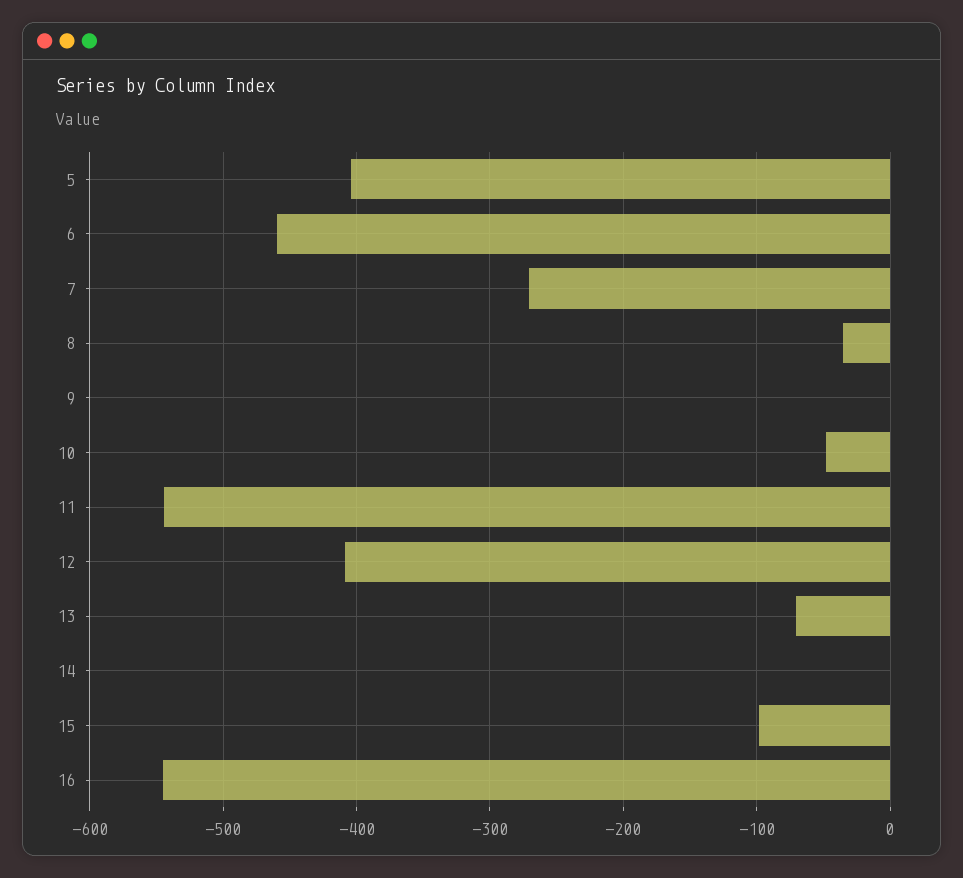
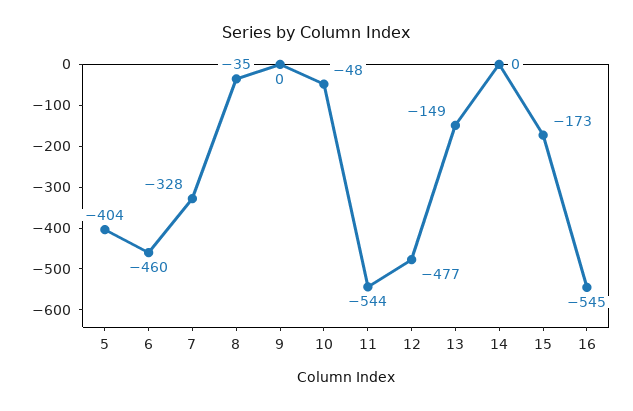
7: -270 -> -328
12: -410 -> -477
13: -70 -> -149
15: -100 -> -173

